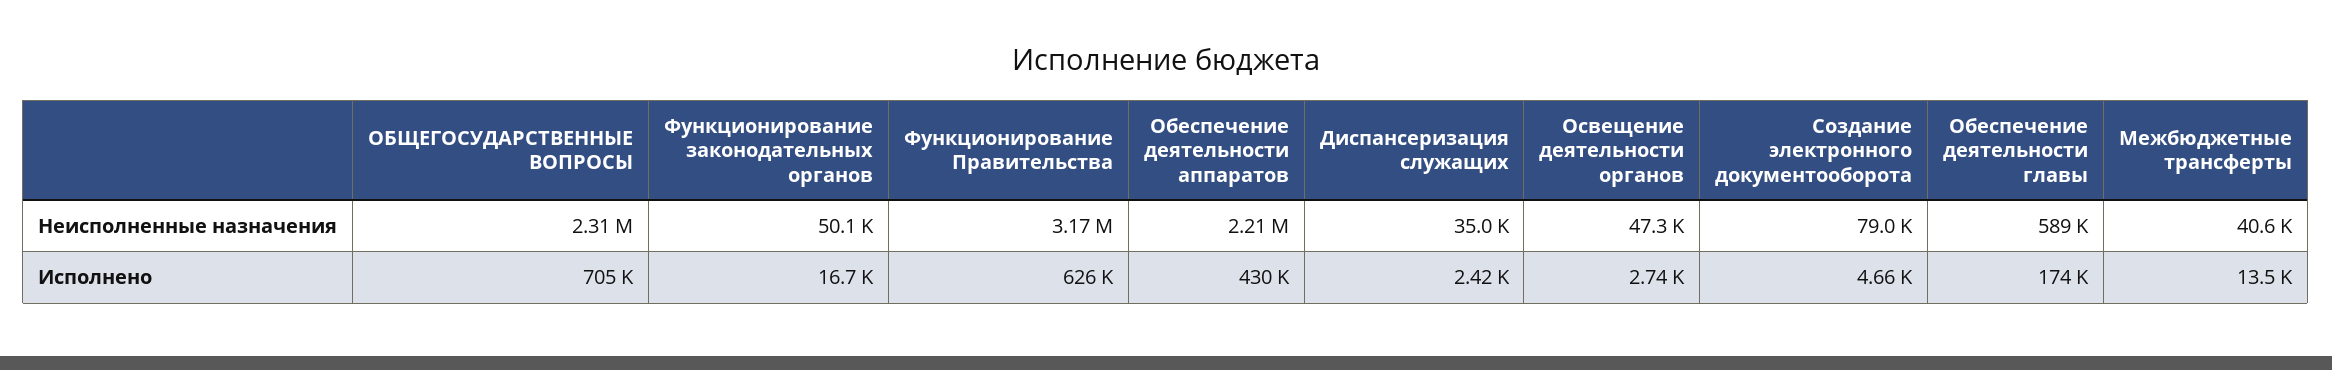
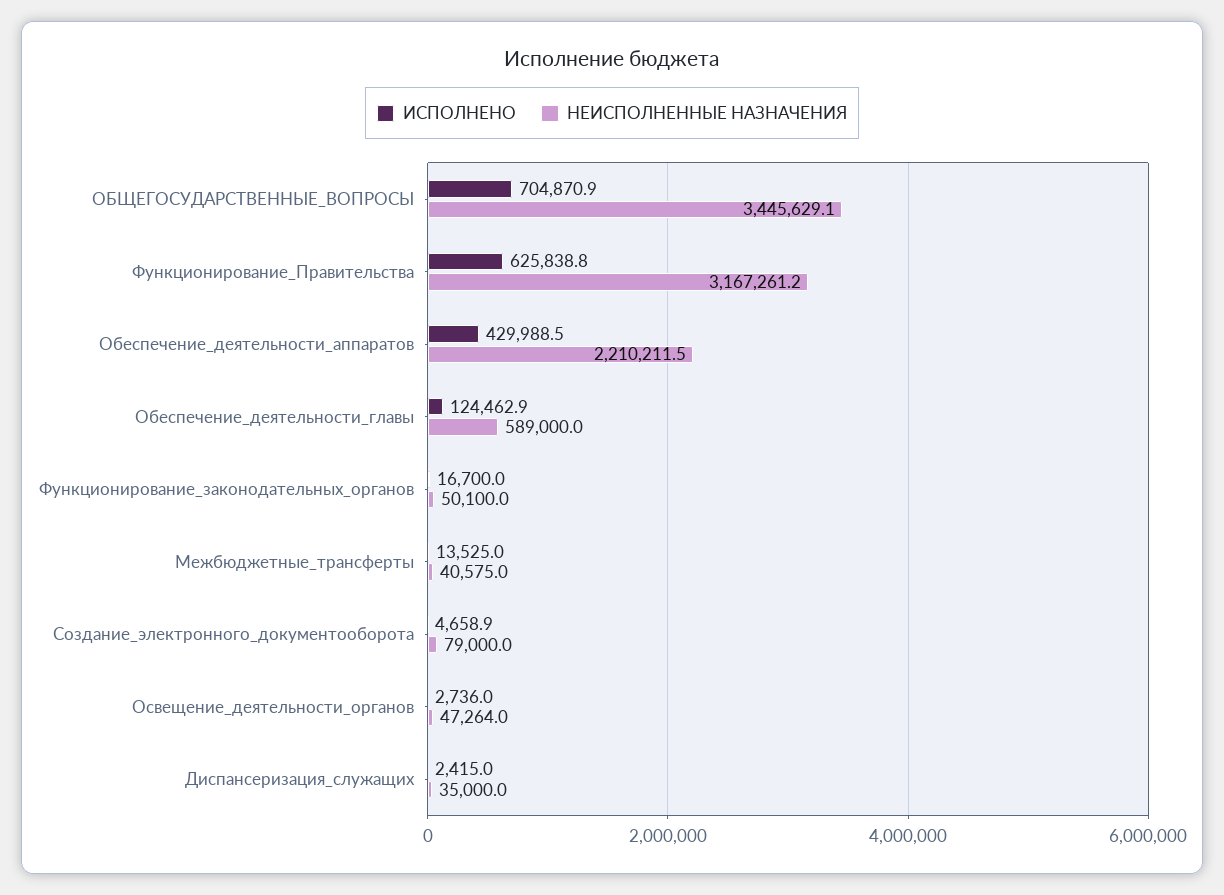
Неисполненные назначения, ОБЩЕГОСУДАРСТВЕННЫЕ ВОПРОСЫ: 2310000 -> 3445629.1
Исполнено, Обеспечение деятельности главы: 174000 -> 124462.9

